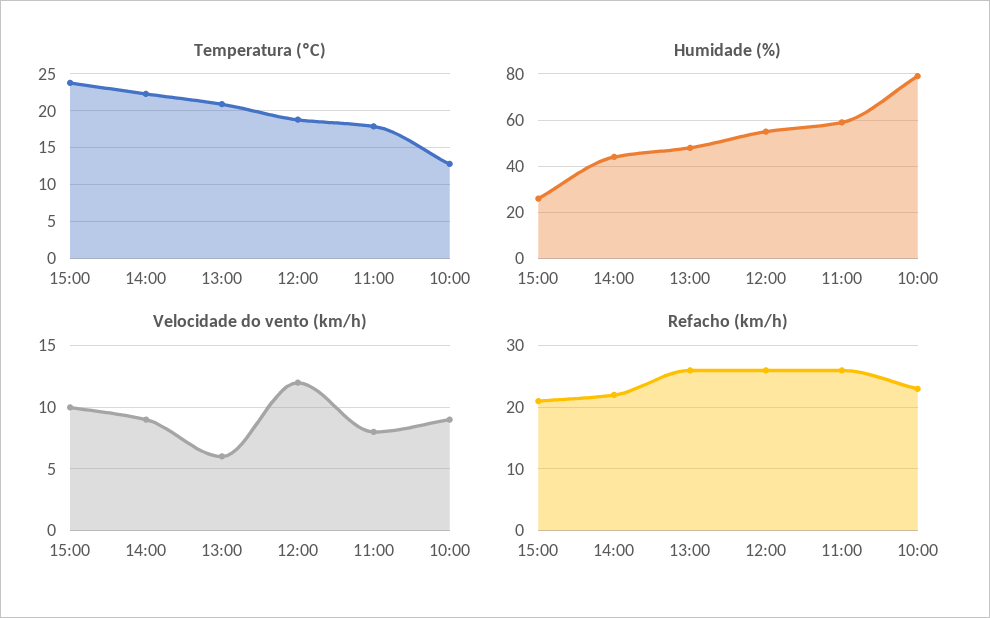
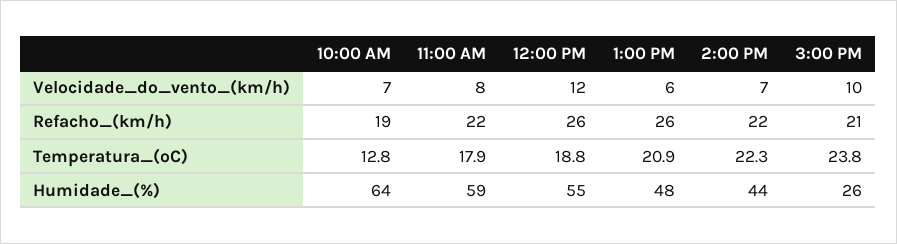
Humidade (%), 10:00: 80 -> 64
Velocidade do vento (km/h), 14:00: 9 -> 7
Velocidade do vento (km/h), 10:00: 9 -> 7
Refacho (km/h), 11:00: 26 -> 22
Refacho (km/h), 10:00: 23 -> 19

